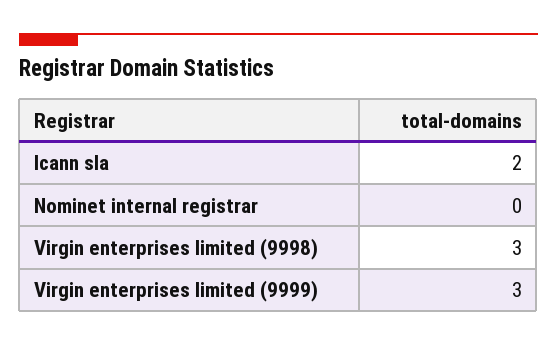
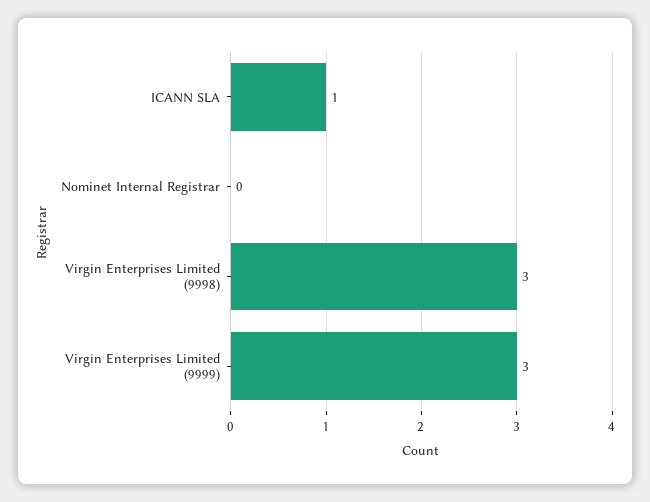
Icann sla: 2 -> 1

